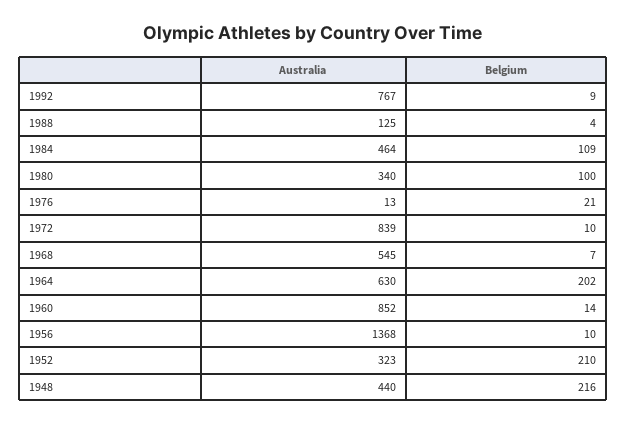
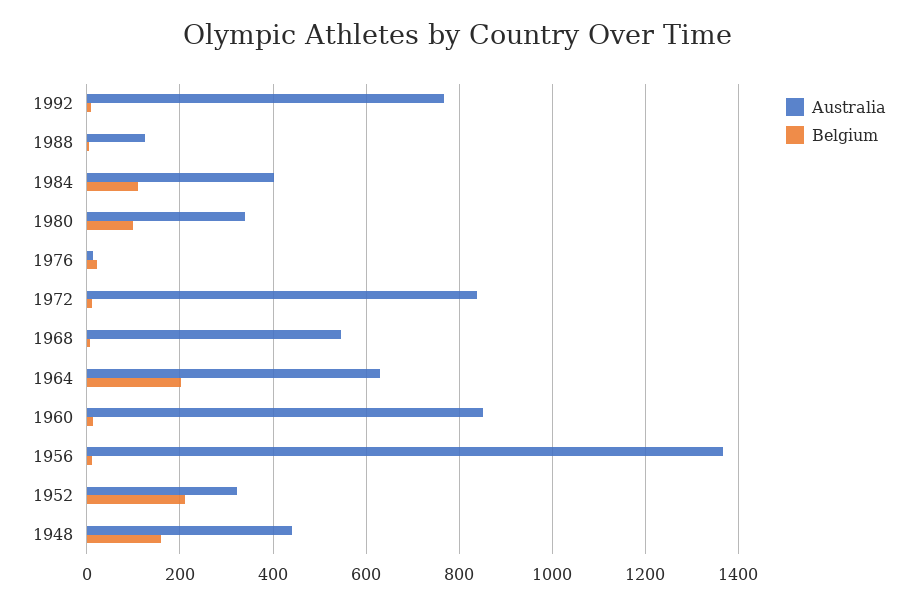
Australia, 1984: 464 -> 400
Belgium, 1948: 216 -> 160

